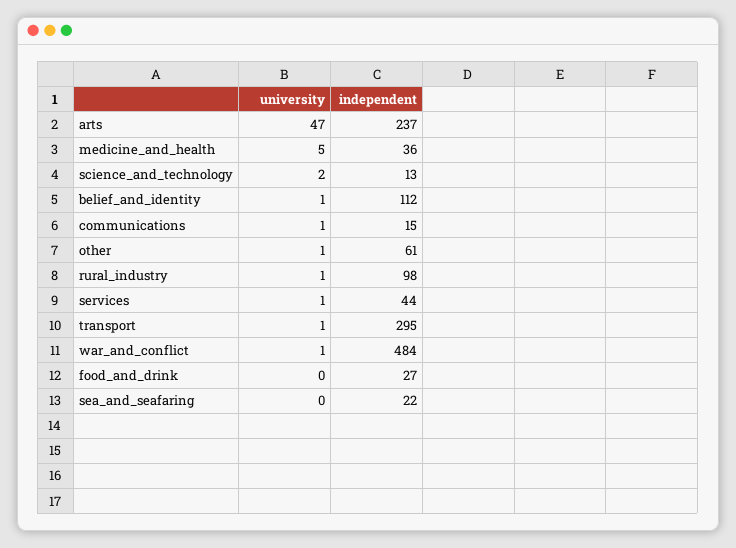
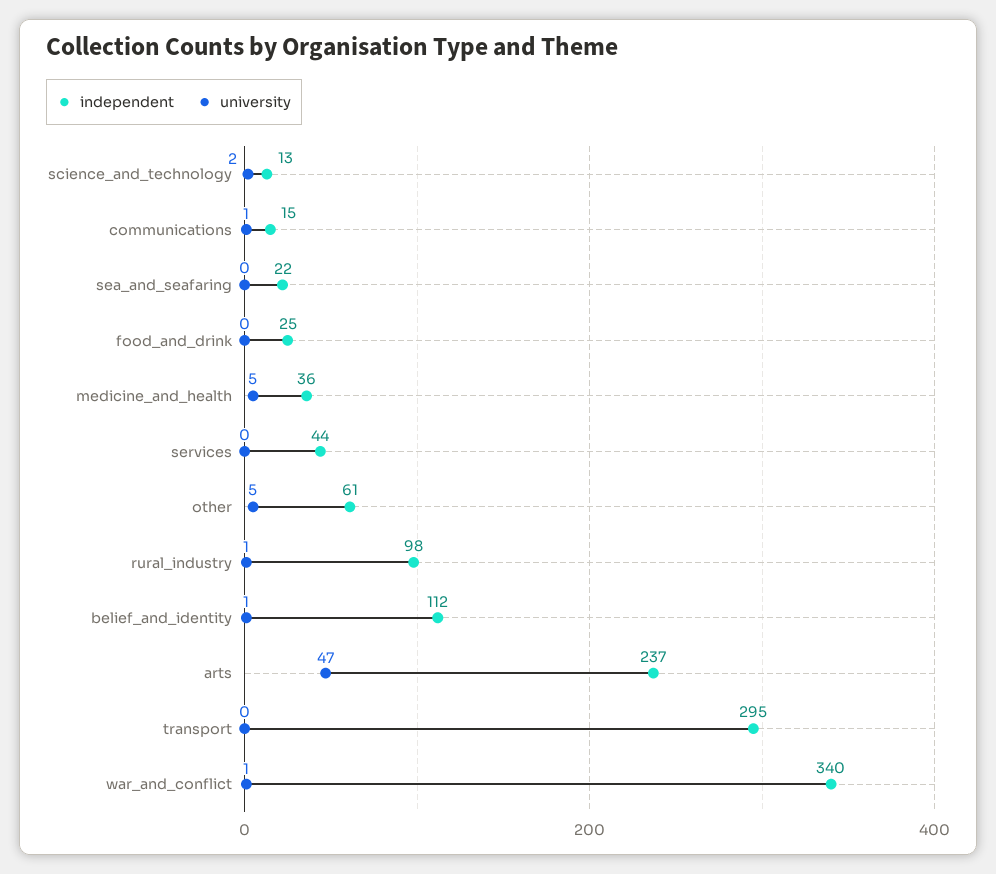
university, other: 1 -> 5
university, services: 1 -> 0
university, transport: 1 -> 0
independent, war_and_conflict: 484 -> 340
independent, food_and_drink: 27 -> 25

